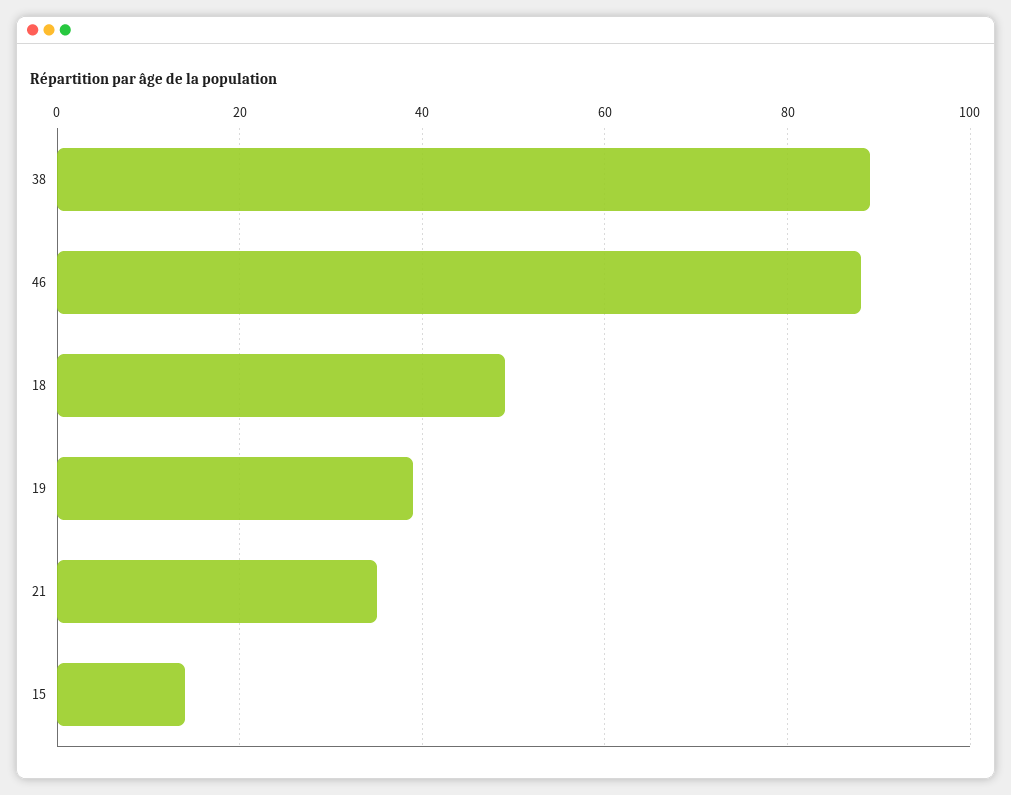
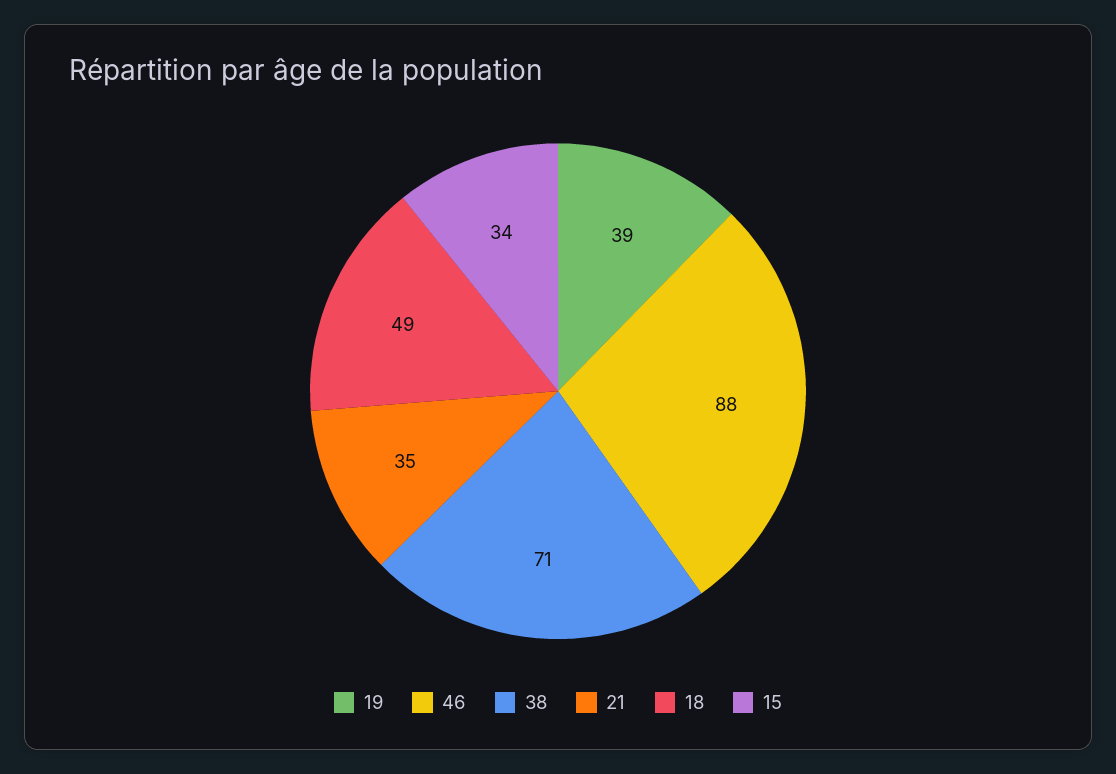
38: 90 -> 71
15: 15 -> 34

